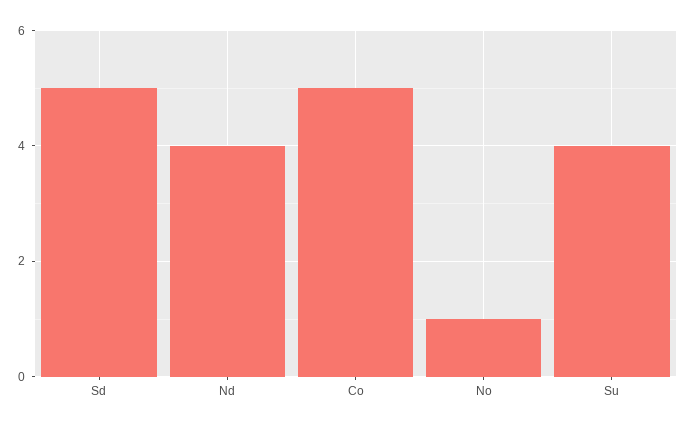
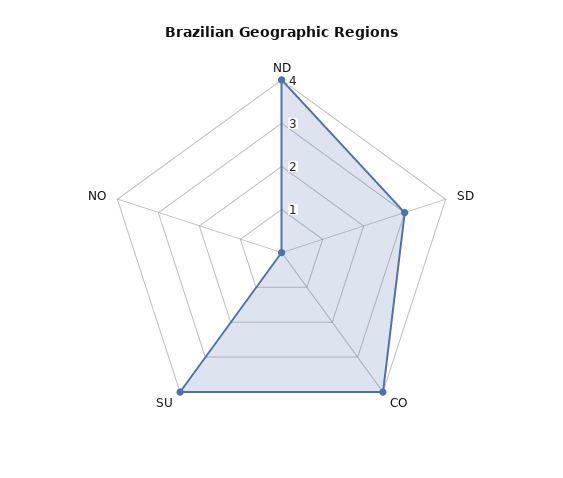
Sd: 5 -> 3
Co: 5 -> 4
No: 1 -> 0

